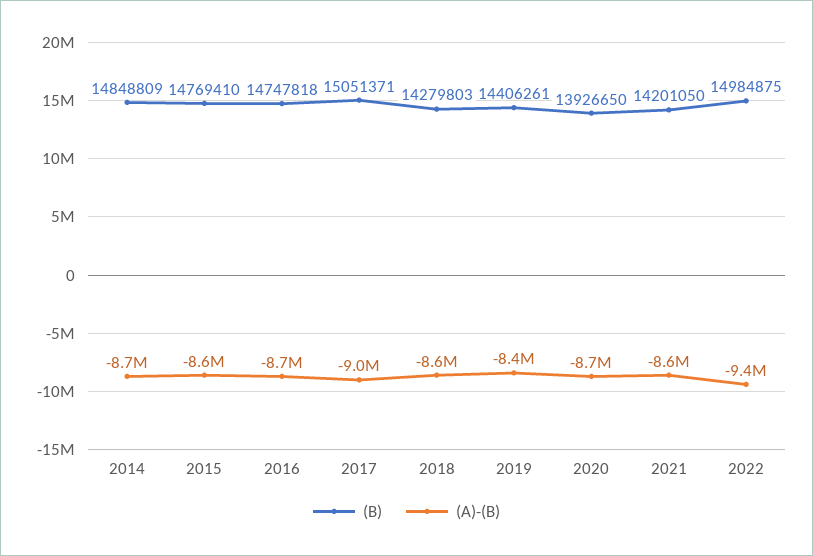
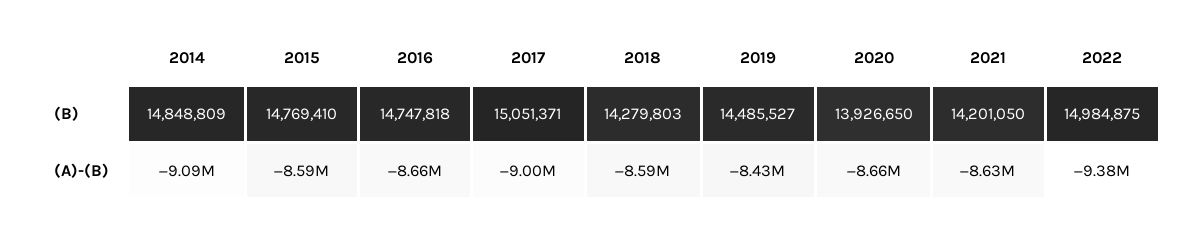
(A)-(B), 2014: -8700000 -> -9090000
(B), 2019: 14406261 -> 14485527

